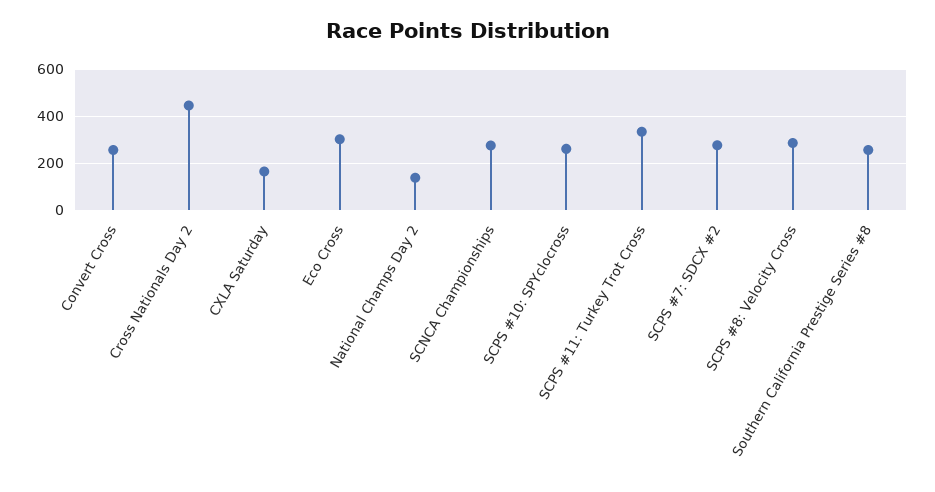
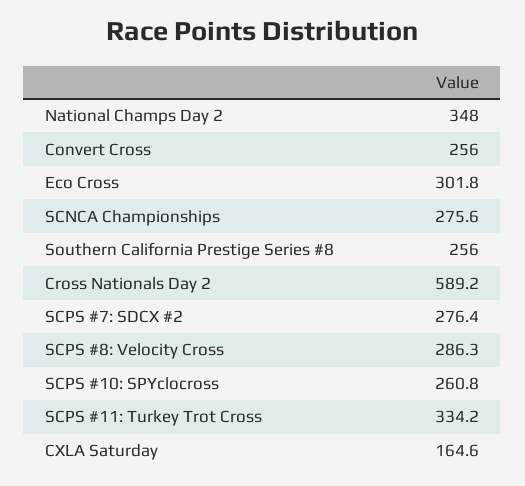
Cross Nationals Day 2: 450 -> 589.2
National Champs Day 2: 150 -> 348

